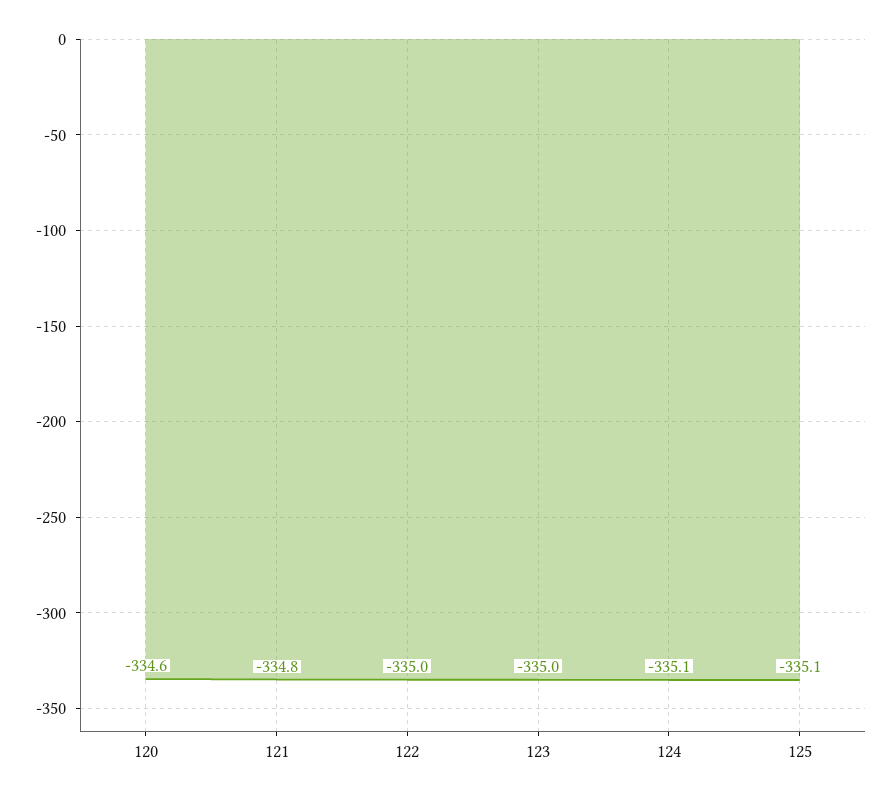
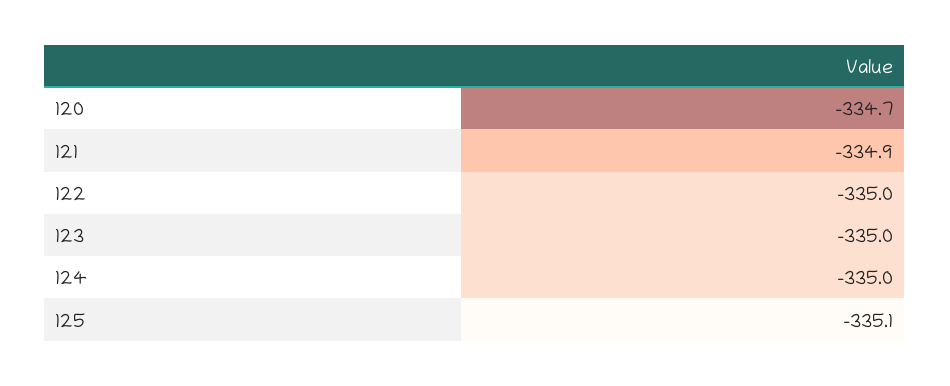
120: -334.6 -> -334.7
121: -334.8 -> -334.9
124: -335.1 -> -335

